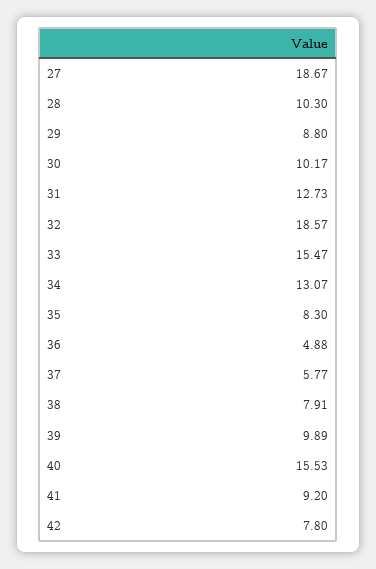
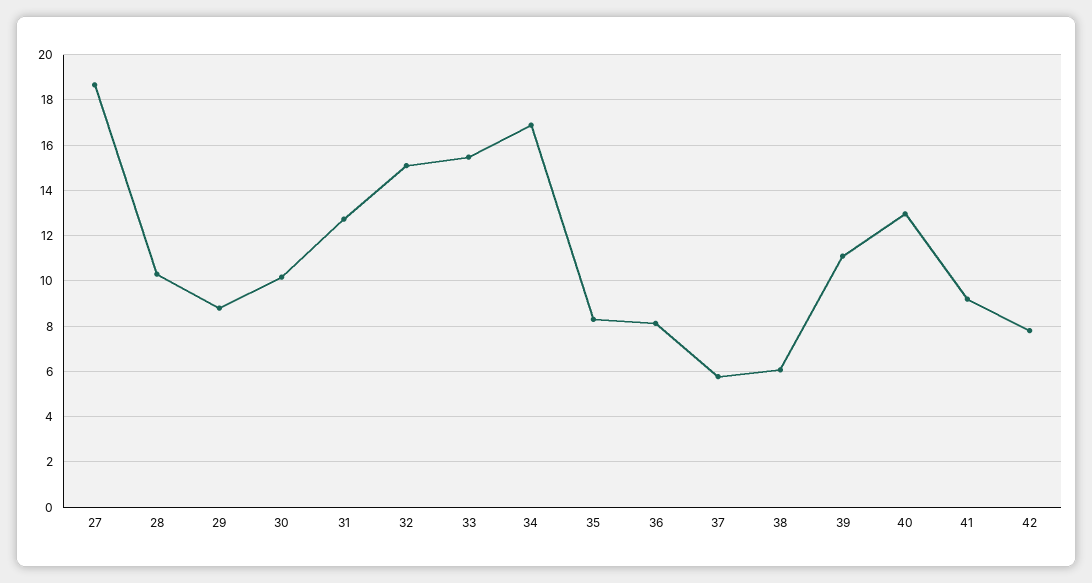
32: 18.57 -> 15
34: 13.07 -> 17
36: 4.88 -> 8
38: 7.91 -> 6
39: 9.89 -> 11
40: 15.53 -> 13

